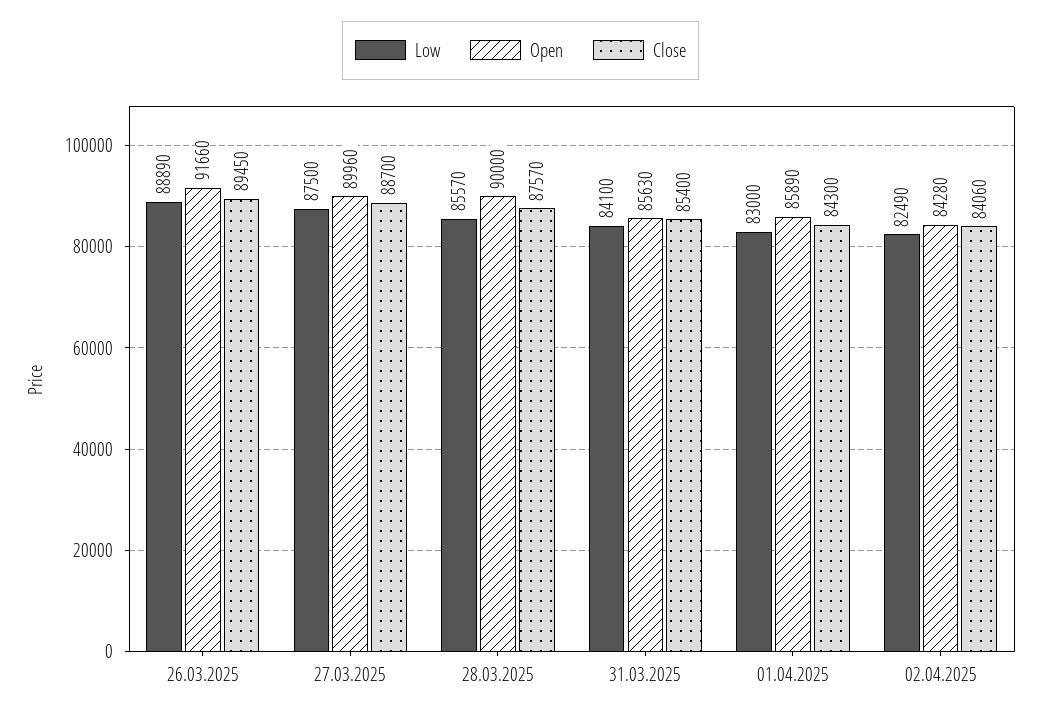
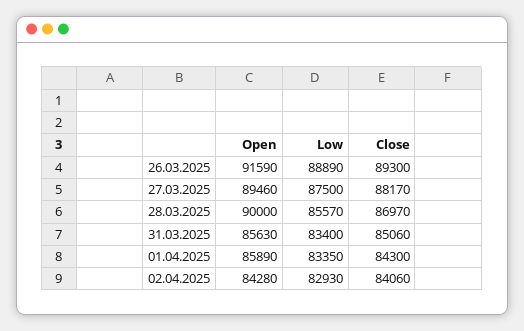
Open, 26.03.2025: 91660 -> 91590
Close, 26.03.2025: 89450 -> 89300
Open, 27.03.2025: 89960 -> 89460
Close, 27.03.2025: 88700 -> 88170
Close, 28.03.2025: 87570 -> 86970
Low, 31.03.2025: 84100 -> 83400
Close, 31.03.2025: 85400 -> 85060
Low, 01.04.2025: 83000 -> 83350
Low, 02.04.2025: 82490 -> 82930

